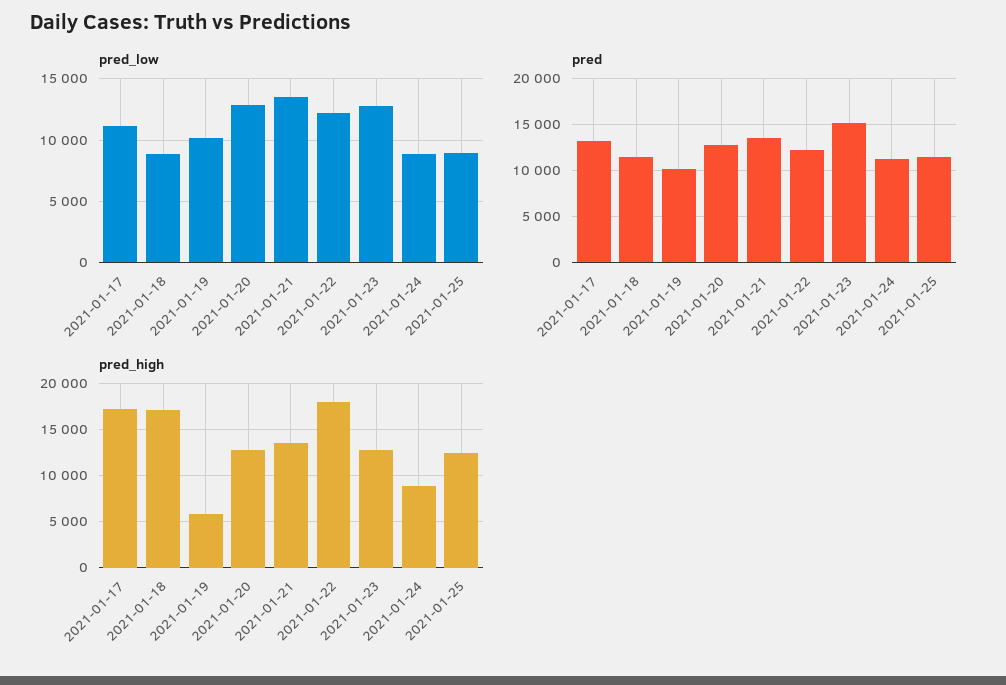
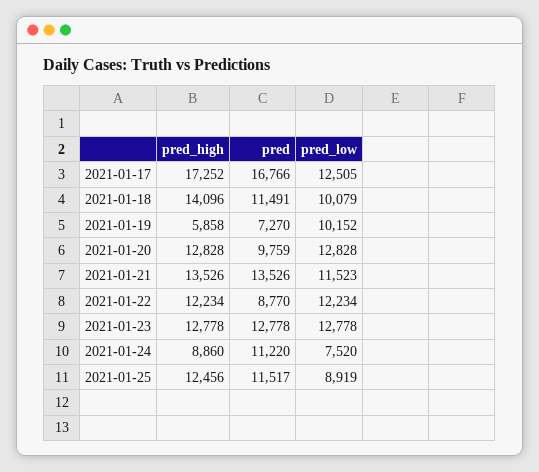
pred_low, 2021-01-17: 11000 -> 12505
pred_low, 2021-01-18: 9000 -> 10079
pred_low, 2021-01-21: 13500 -> 11523
pred_low, 2021-01-24: 9000 -> 7520
pred, 2021-01-17: 13000 -> 16766
pred, 2021-01-19: 10000 -> 7270
pred, 2021-01-20: 13000 -> 9759
pred, 2021-01-22: 12000 -> 8770
pred, 2021-01-23: 15000 -> 12778
pred_high, 2021-01-18: 17000 -> 14096
pred_high, 2021-01-22: 18000 -> 12234

